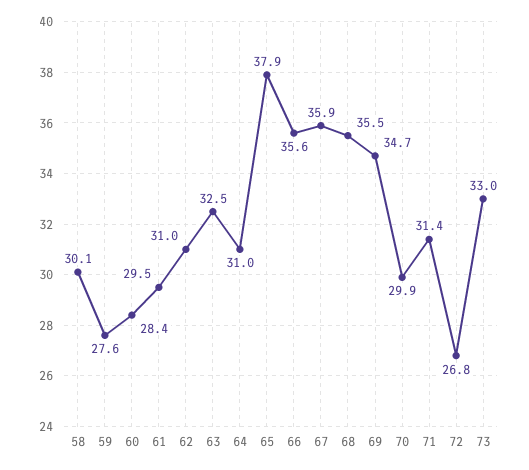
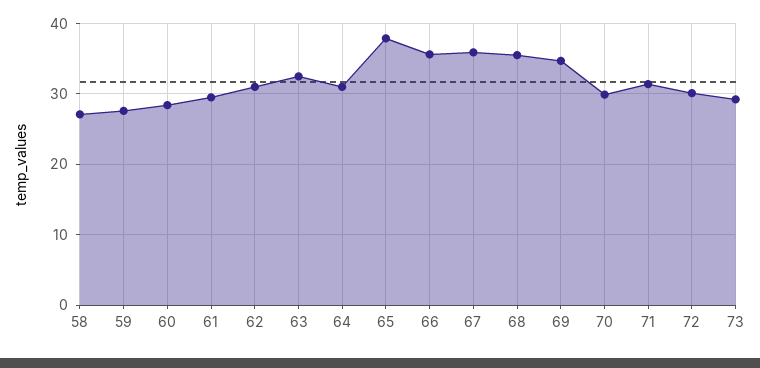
58: 30.1 -> 27
72: 26.8 -> 30
73: 33 -> 29

